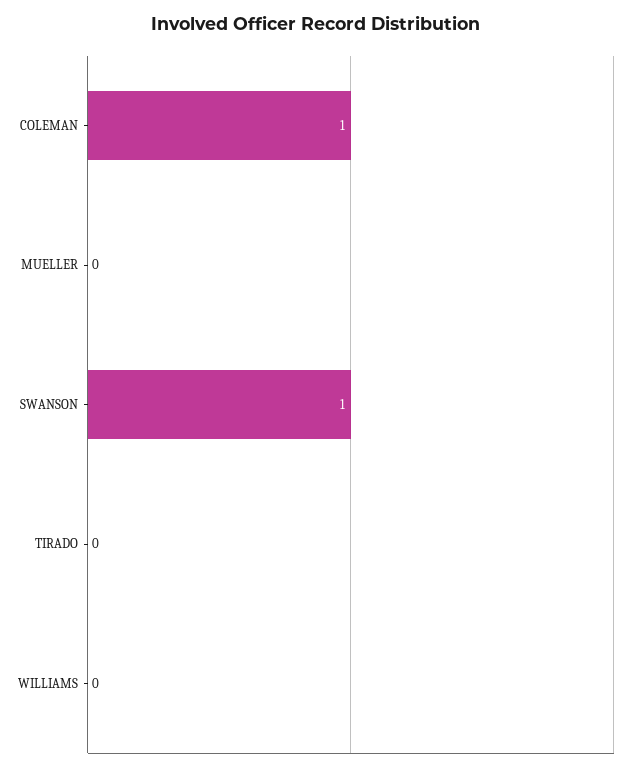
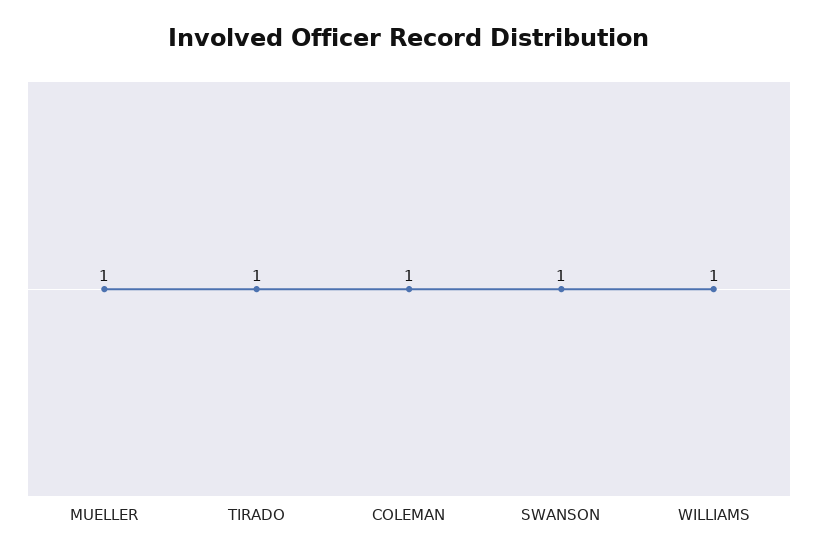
MUELLER: 0 -> 1
TIRADO: 0 -> 1
WILLIAMS: 0 -> 1

